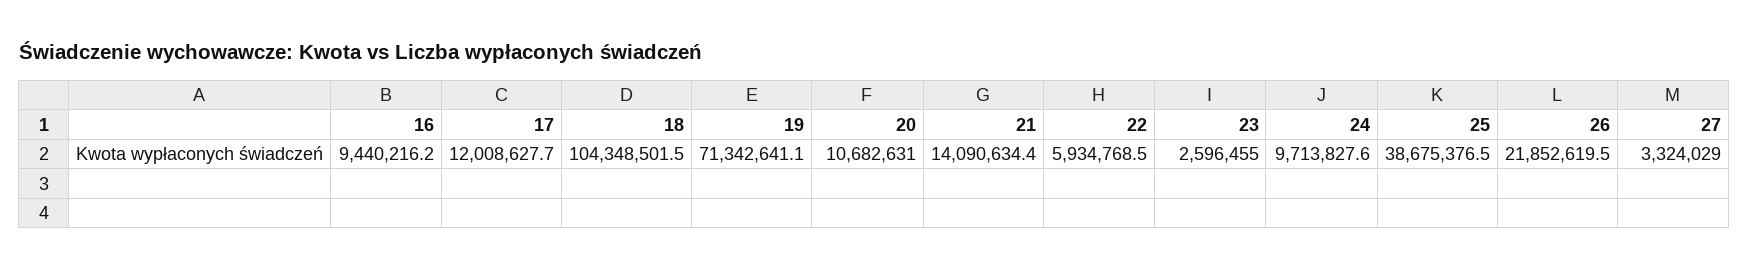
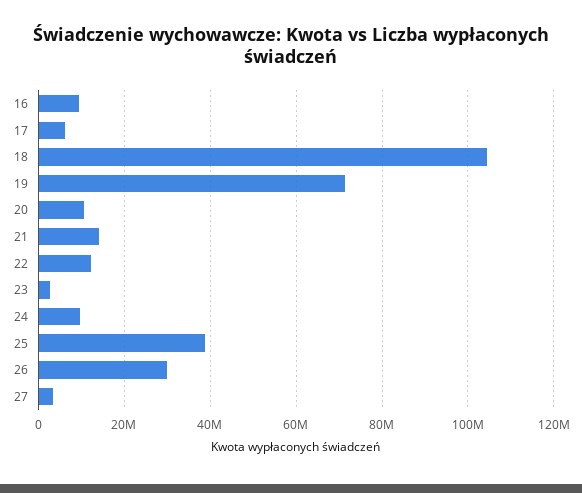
17: 12008627.7 -> 6000000
22: 5934768.5 -> 12000000
26: 21852619.5 -> 30000000

